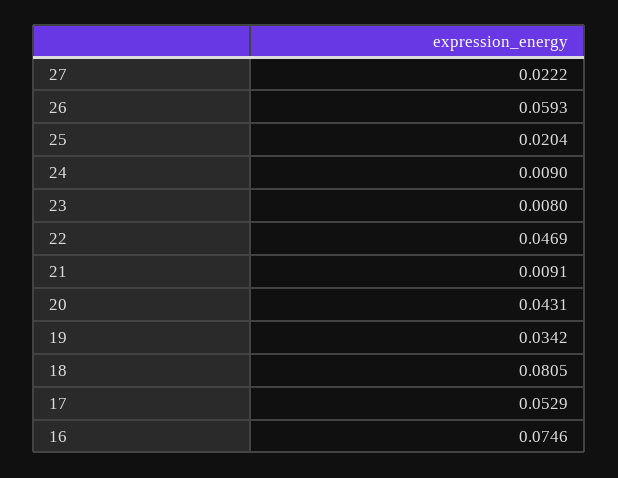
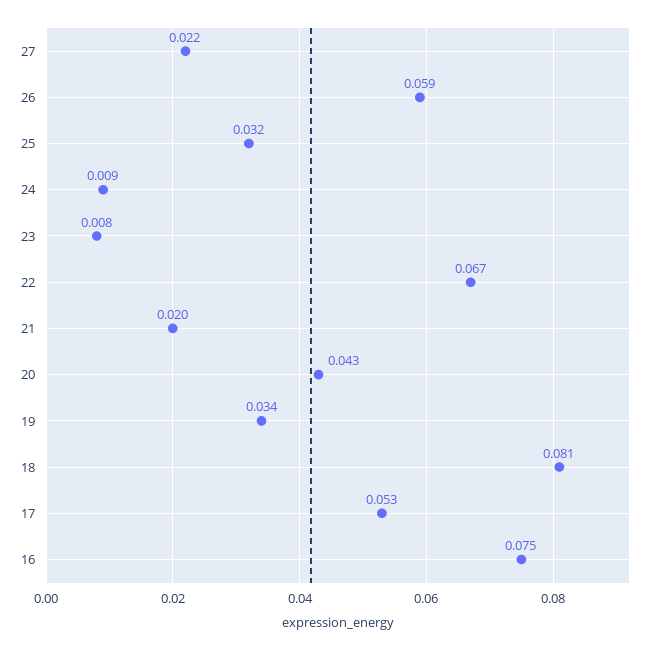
25: 0.0204 -> 0.032
22: 0.0469 -> 0.067
21: 0.0091 -> 0.02

